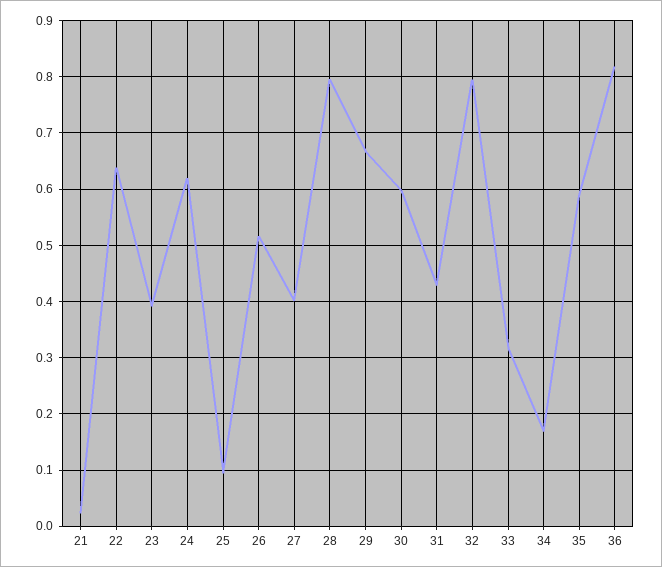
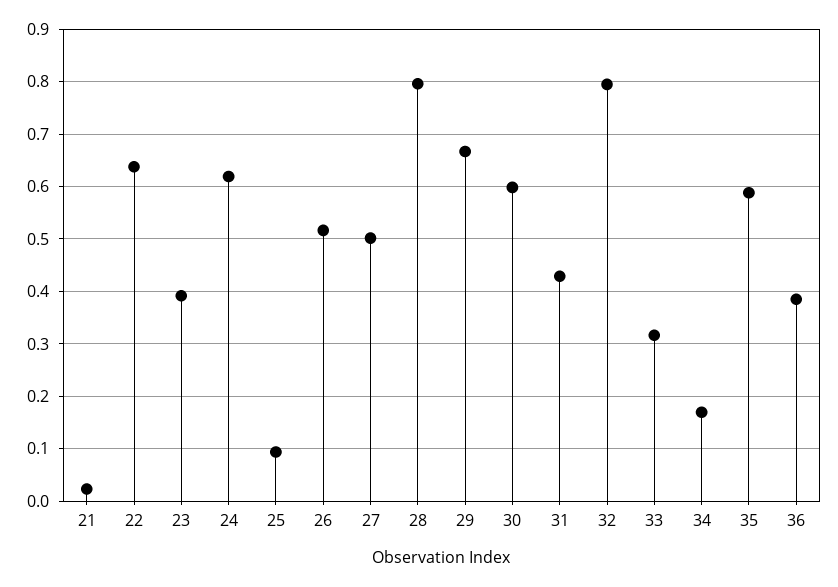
27: 0.4 -> 0.5
36: 0.82 -> 0.38

